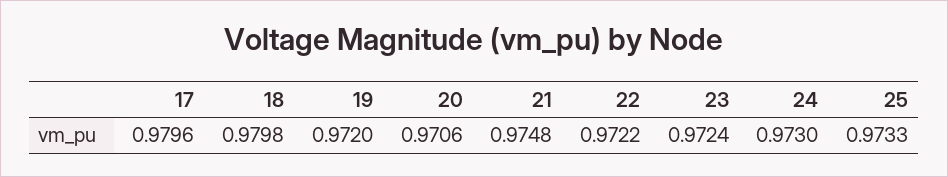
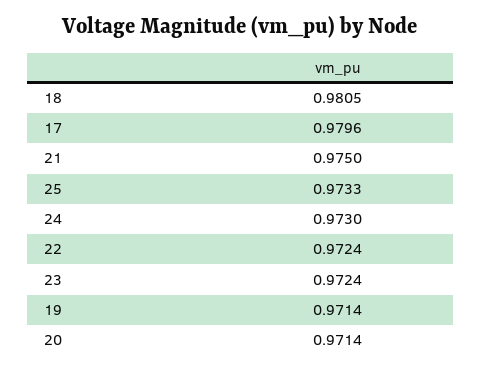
18: 0.9798 -> 0.9805
19: 0.972 -> 0.9714
20: 0.9706 -> 0.9714
21: 0.9748 -> 0.975
22: 0.9722 -> 0.9724

